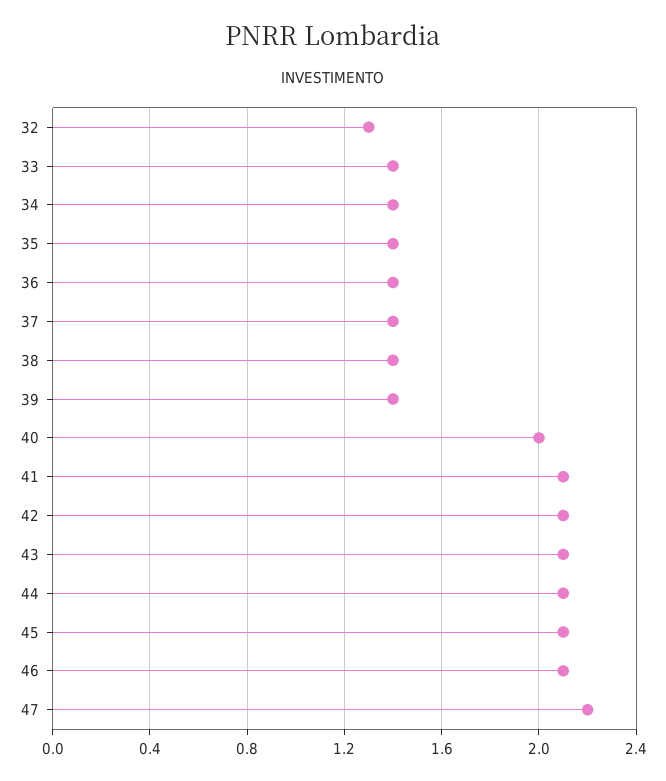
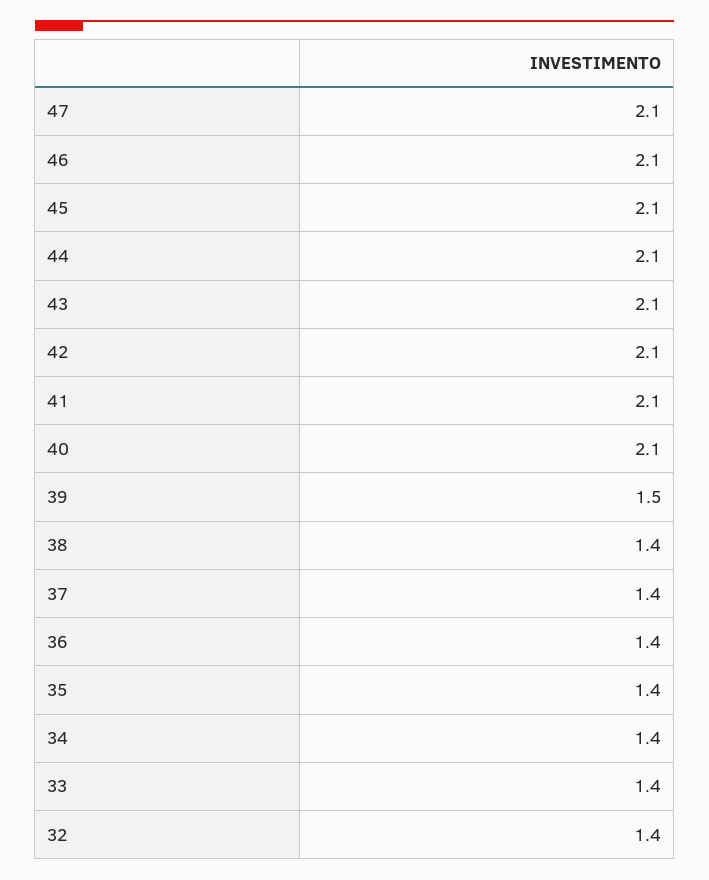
32: 1.3 -> 1.4
39: 1.4 -> 1.5
40: 2 -> 2.1
47: 2.2 -> 2.1

